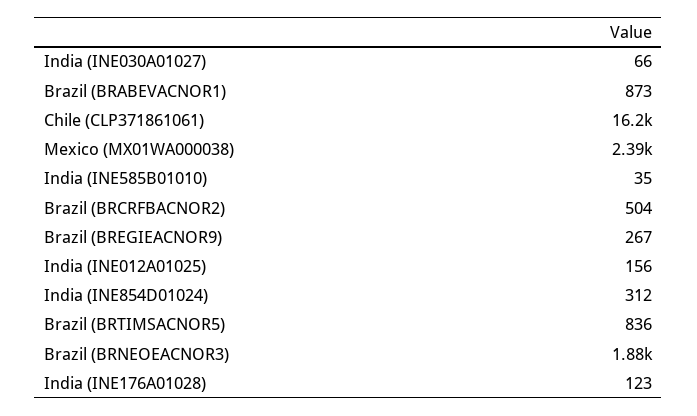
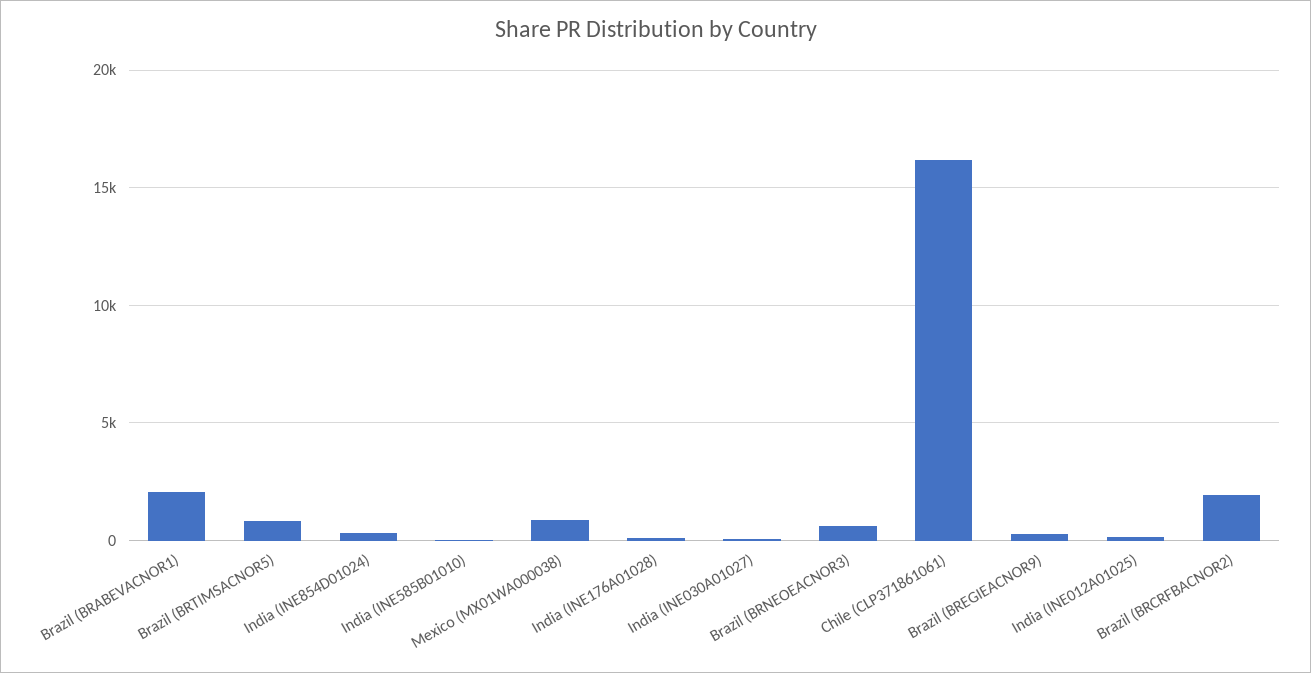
Brazil (BRABEVACNOR1): 873 -> 2000
Mexico (MX01WA000038): 2390 -> 1000
Brazil (BRCRFBACNOR2): 504 -> 2000
Brazil (BRNEOEACNOR3): 1880 -> 500

